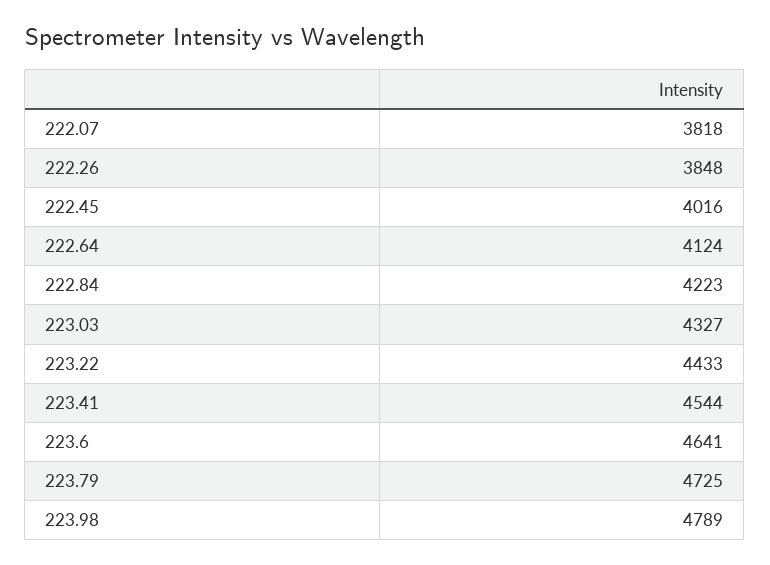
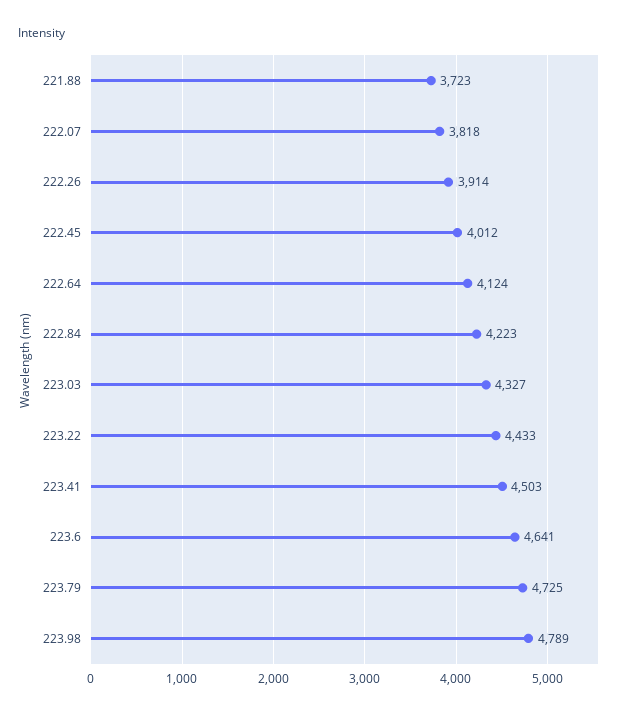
222.26: 3848 -> 3914
222.45: 4016 -> 4012
223.41: 4544 -> 4503
221.88: none -> 3723

